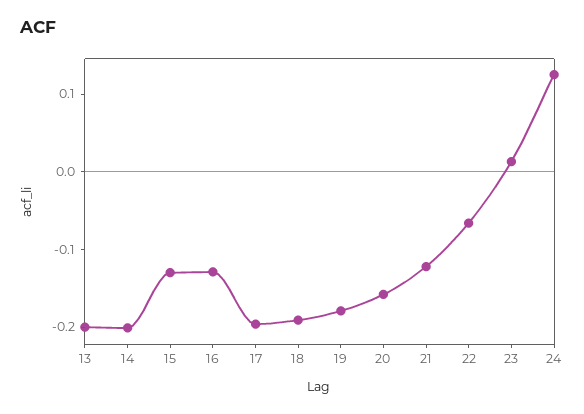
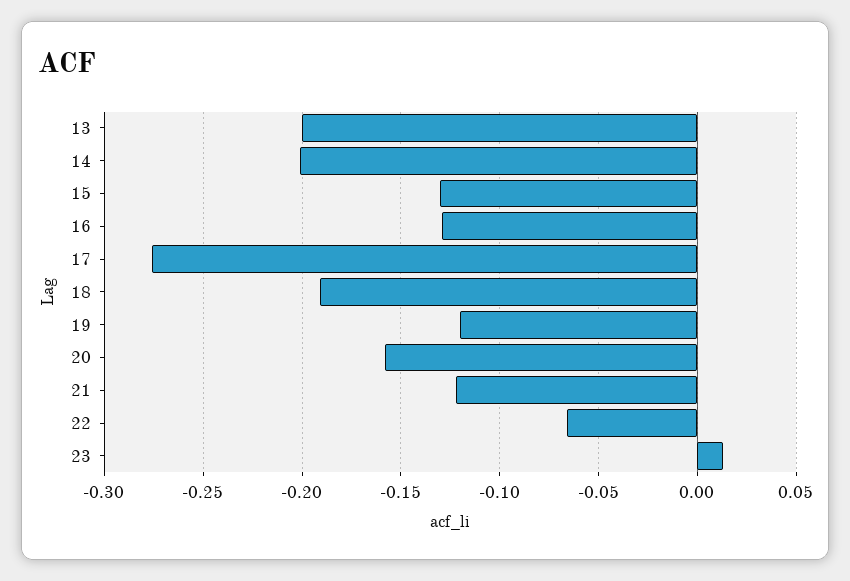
17: -0.2 -> -0.275
19: -0.18 -> -0.12
24: 0.12 -> none

